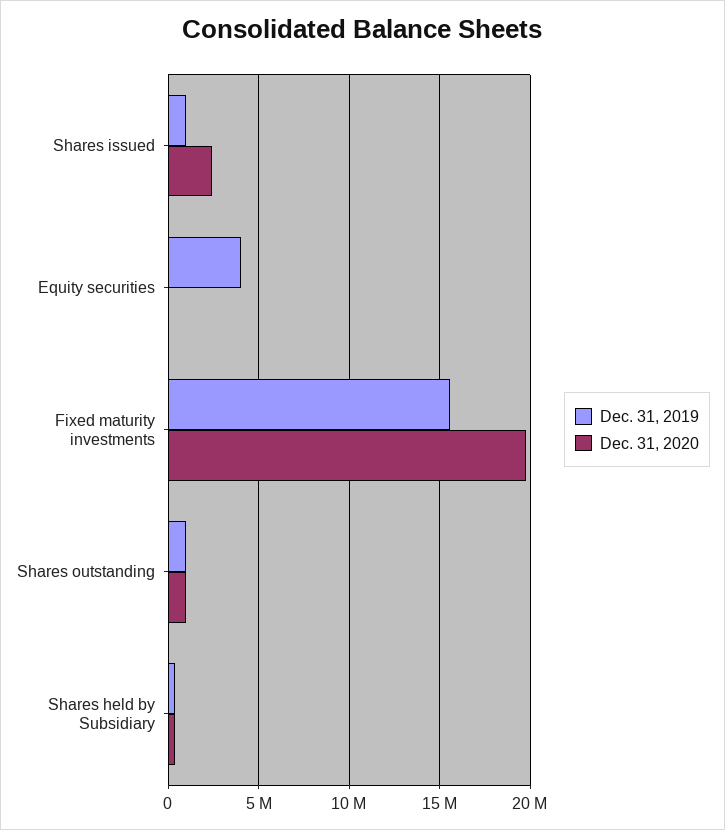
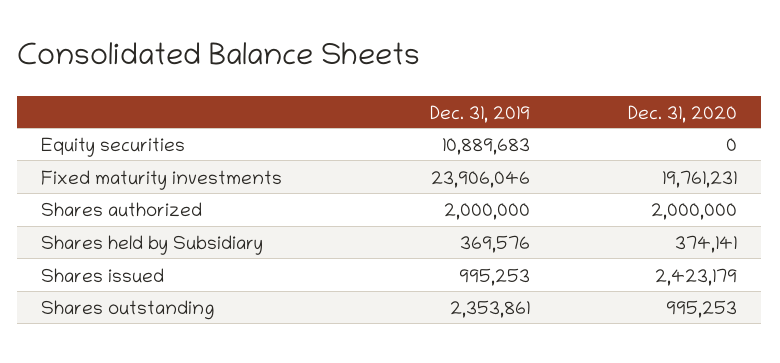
Dec. 31, 2019, Equity securities: 4000000 -> 10889683
Dec. 31, 2019, Fixed maturity investments: 15500000 -> 23906046
Dec. 31, 2019, Shares outstanding: 1000000 -> 2353861
Dec. 31, 2019, Shares authorized: none -> 2000000
Dec. 31, 2020, Shares authorized: none -> 2000000

